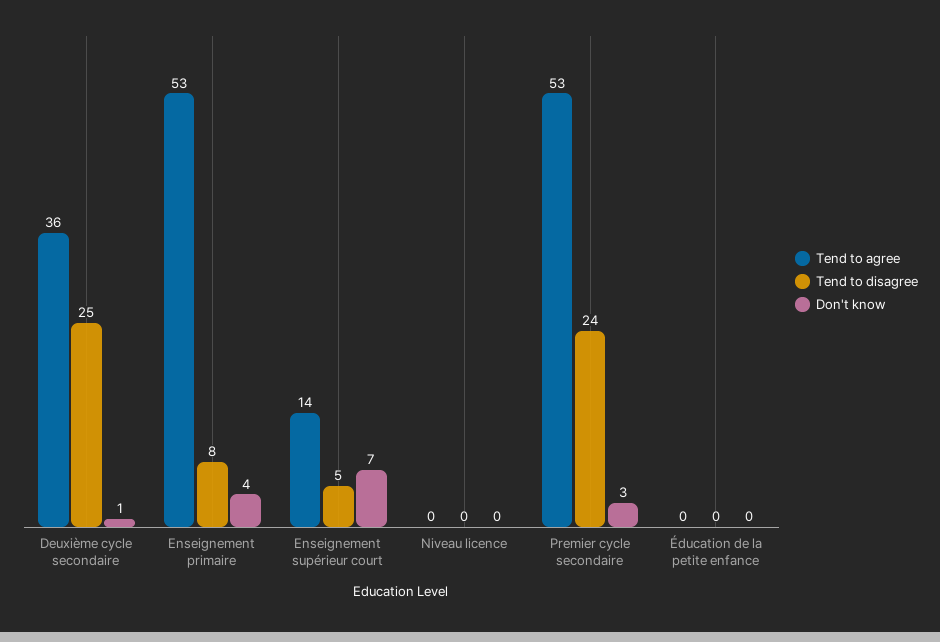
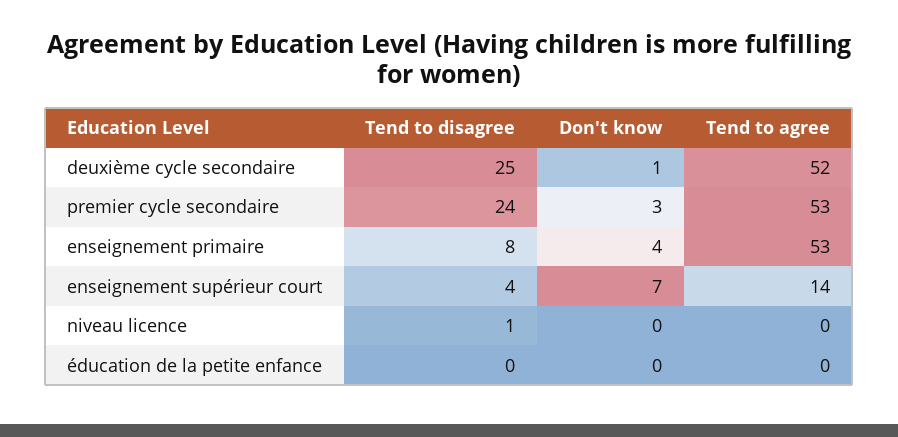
Tend to agree, Deuxième cycle secondaire: 36 -> 52
Tend to disagree, Enseignement supérieur court: 5 -> 4
Tend to disagree, Niveau licence: 0 -> 1

